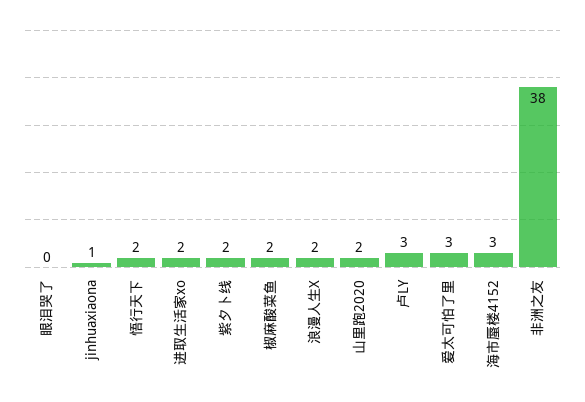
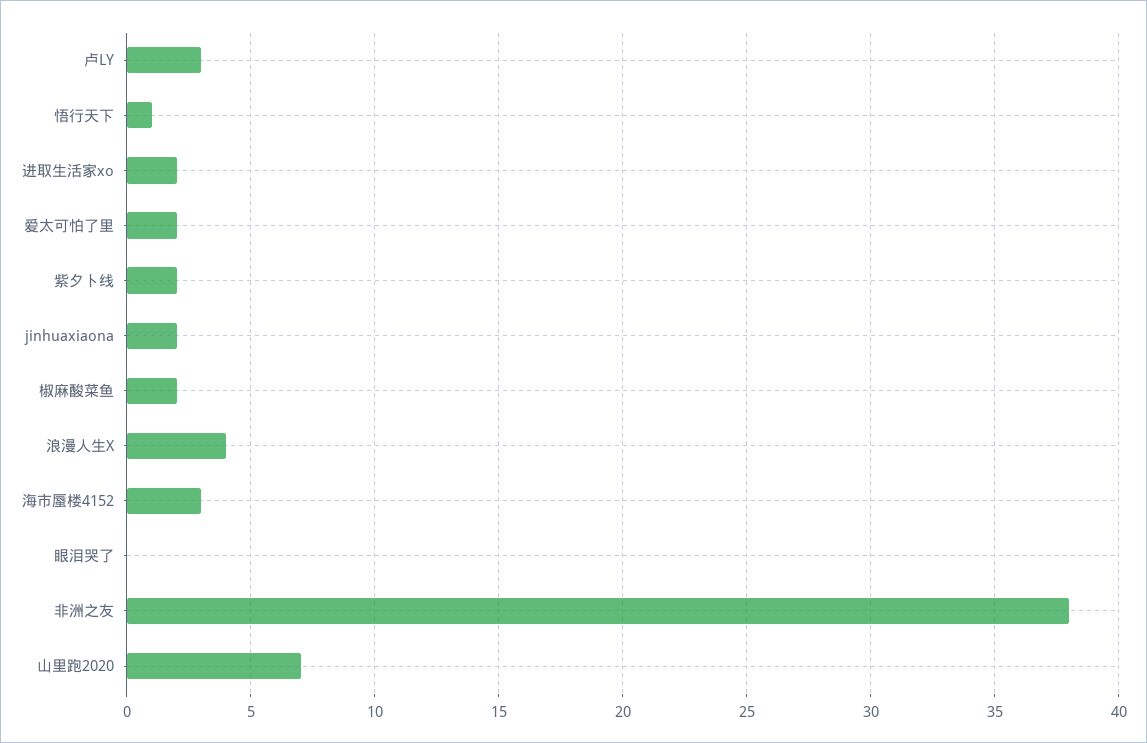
jinhuaxiaona: 1 -> 2
悟行天下: 2 -> 1
浪漫人生X: 2 -> 4
山里跑2020: 2 -> 7
爱太可怕了里: 3 -> 2

